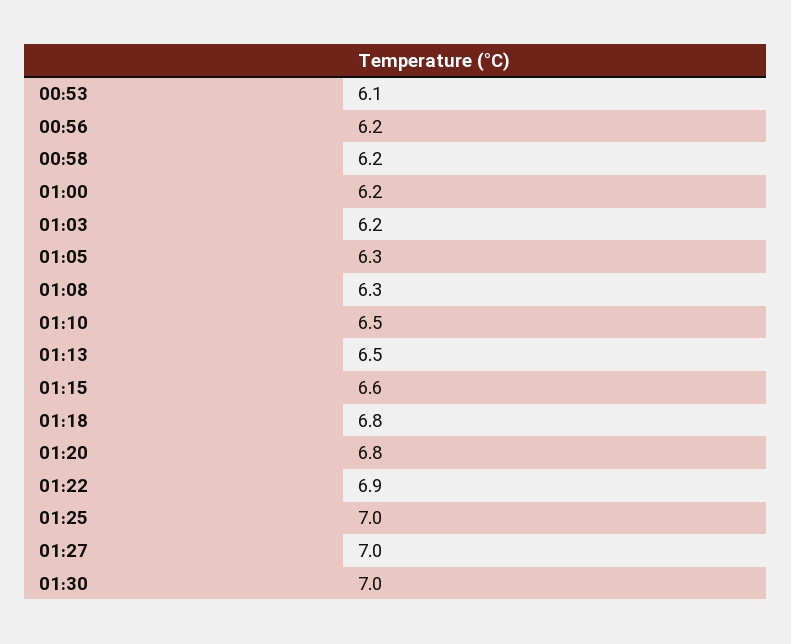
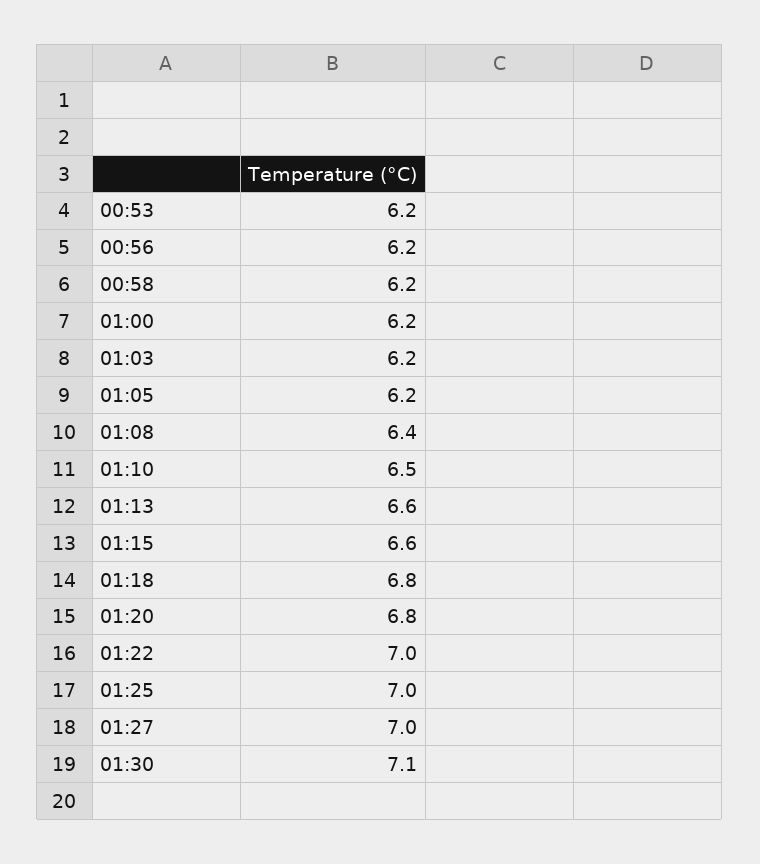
00:53: 6.1 -> 6.2
01:05: 6.3 -> 6.2
01:08: 6.3 -> 6.4
01:13: 6.5 -> 6.6
01:22: 6.9 -> 7
01:30: 7 -> 7.1

